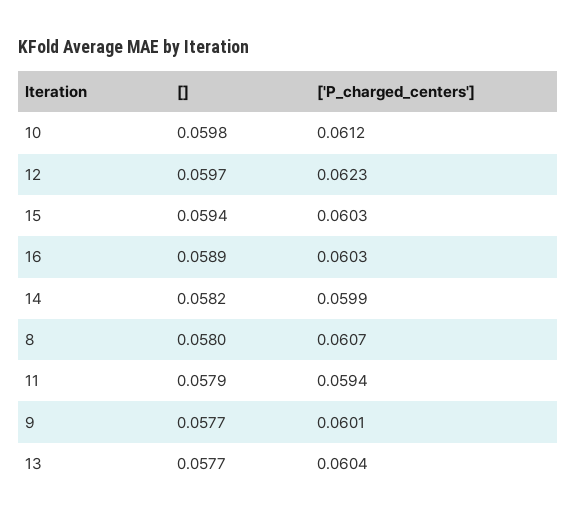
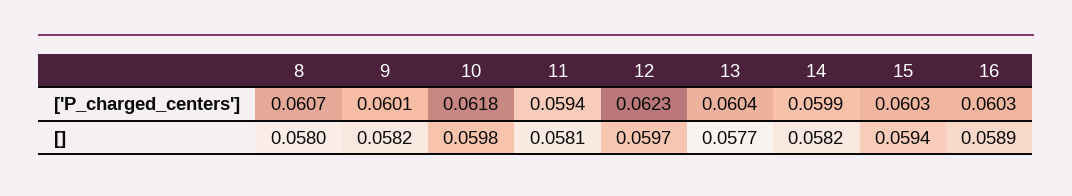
['P_charged_centers'], 10: 0.0612 -> 0.0618
[], 11: 0.0579 -> 0.0581
[], 9: 0.0577 -> 0.0582

